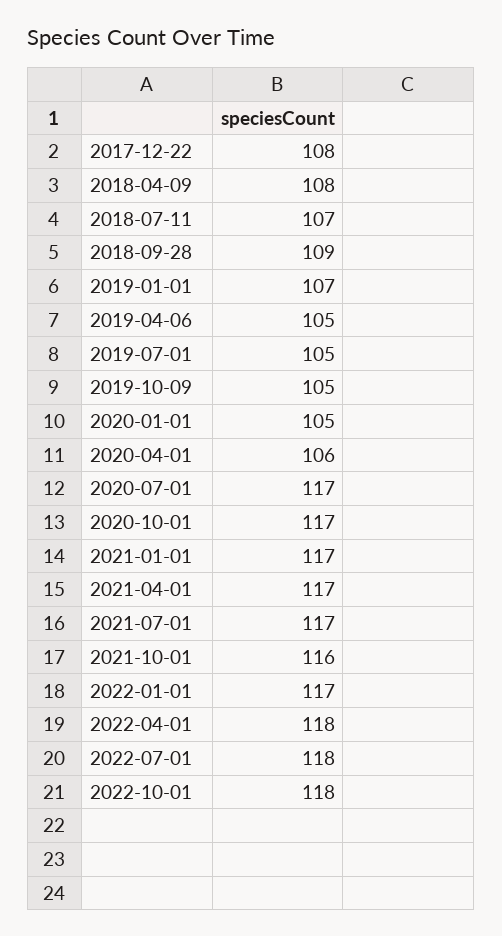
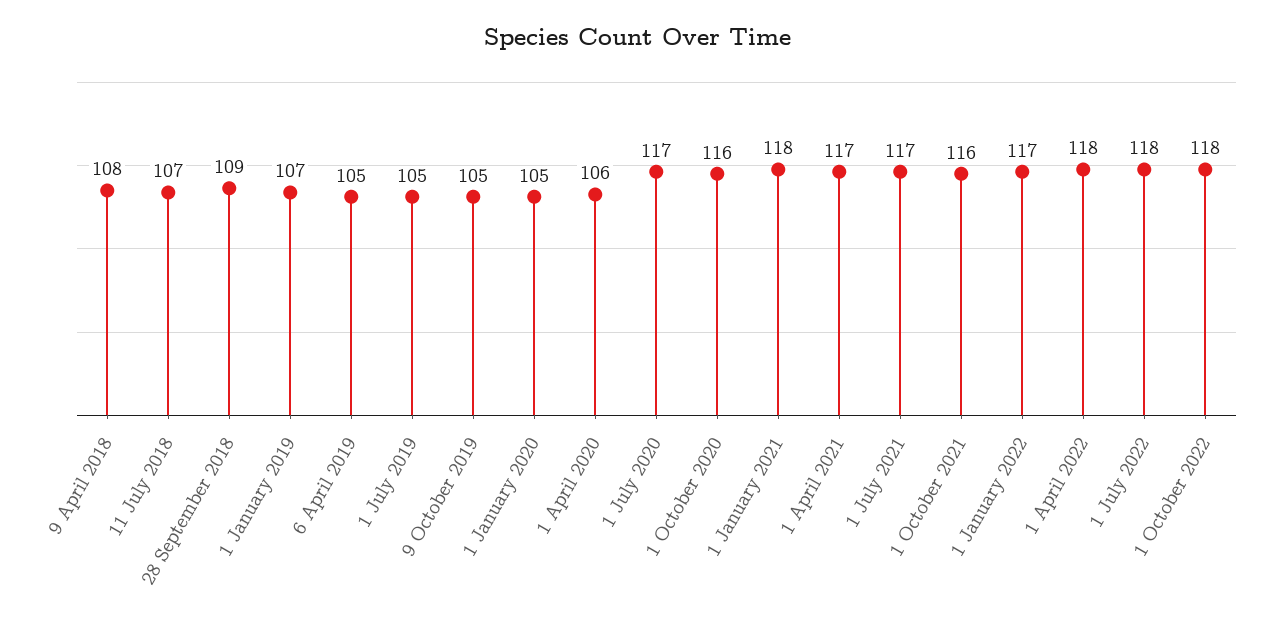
2017-12-22: 108 -> none
2020-10-01: 117 -> 116
2021-01-01: 117 -> 118

